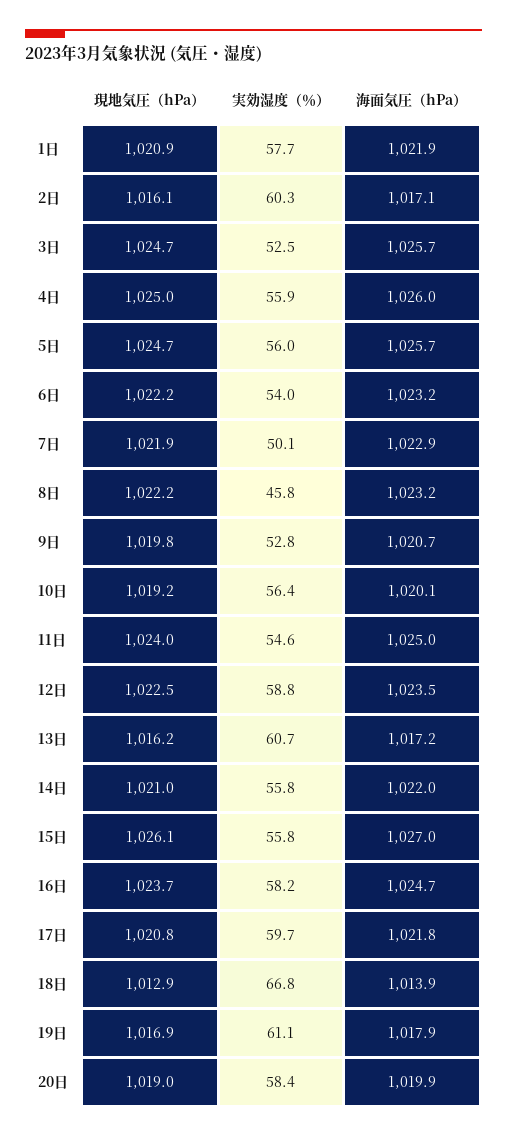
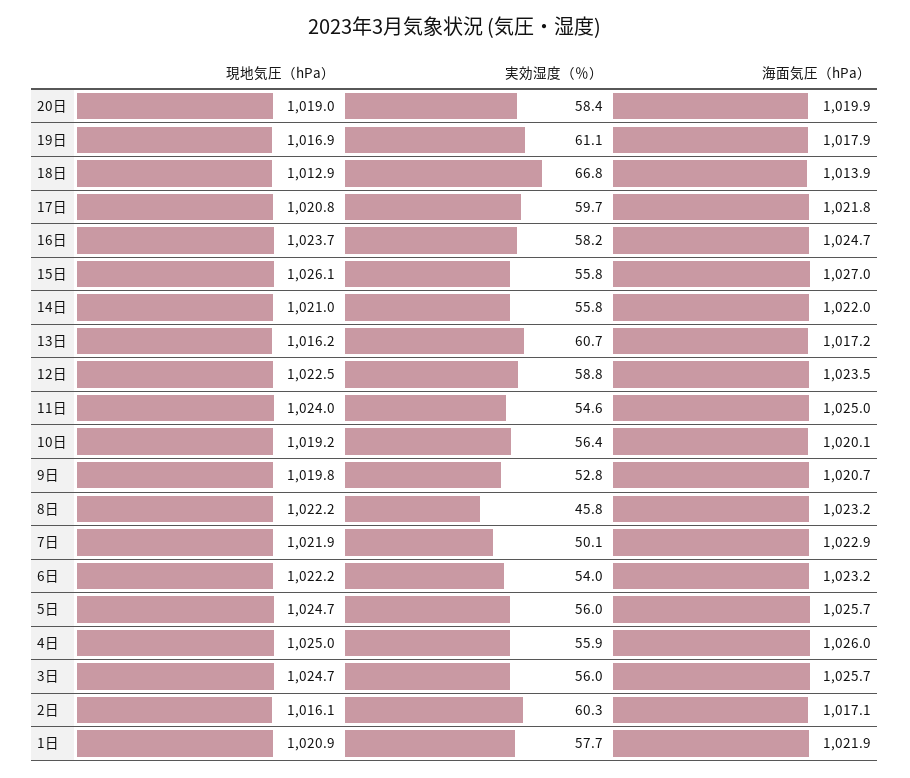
実効湿度（％）, 3日: 52.5 -> 56

